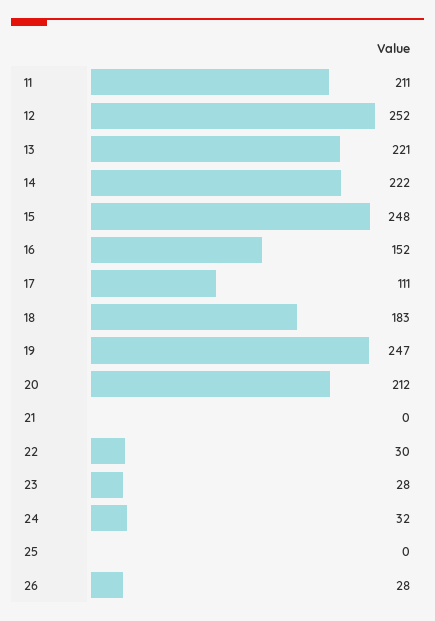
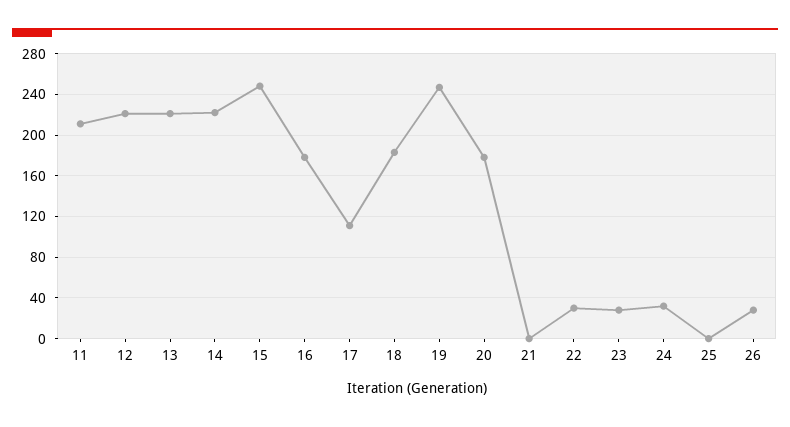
12: 252 -> 220
16: 152 -> 180
20: 212 -> 180

